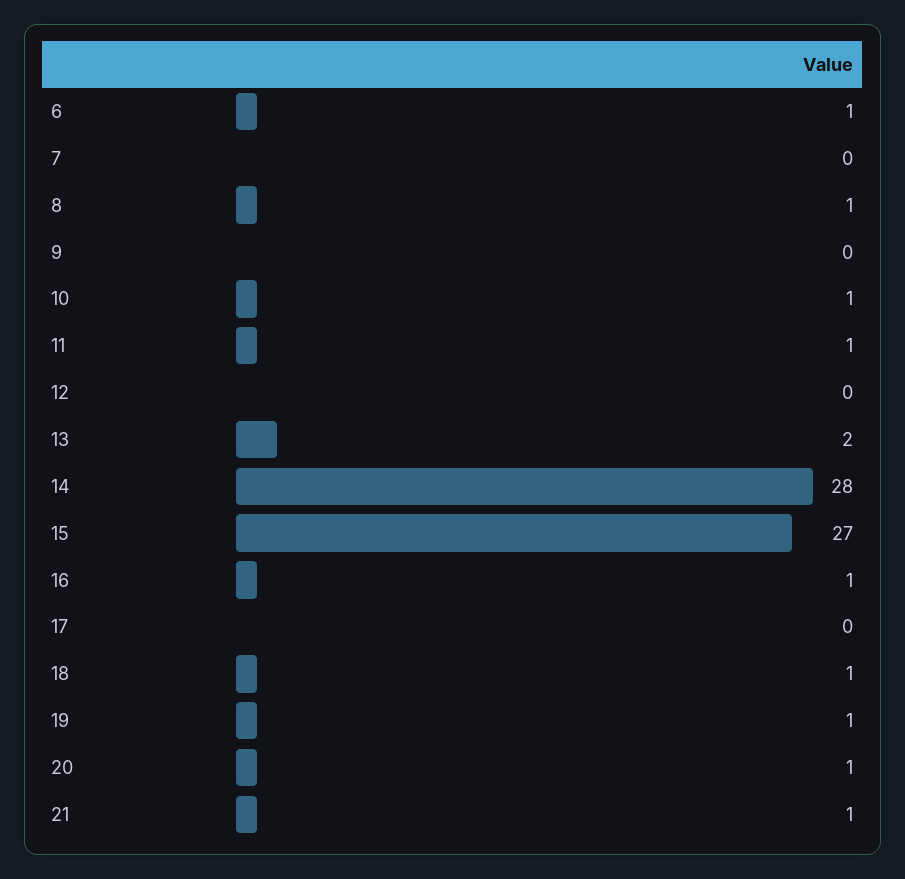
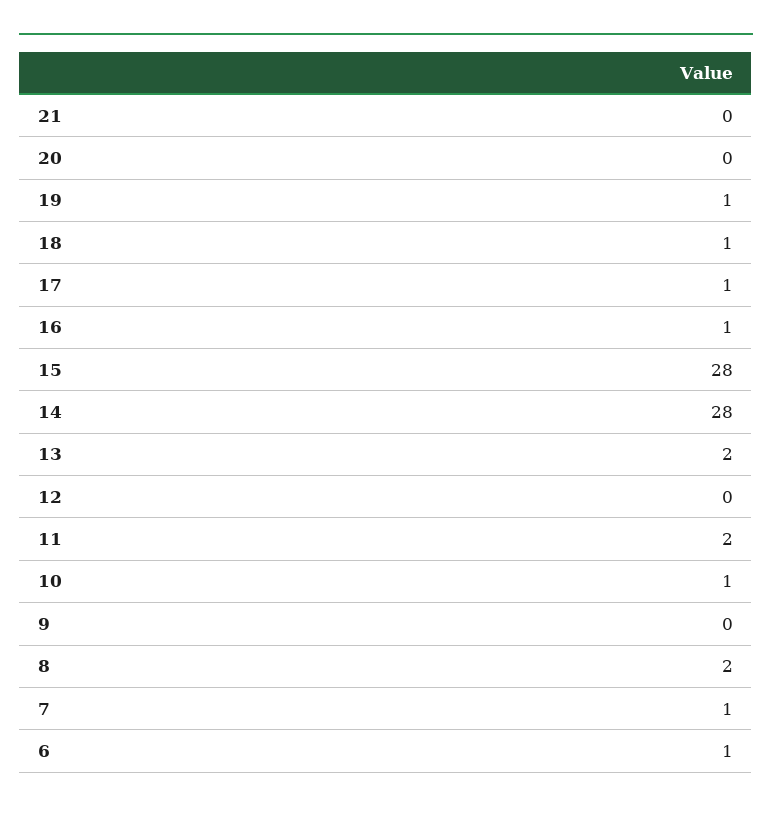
7: 0 -> 1
8: 1 -> 2
11: 1 -> 2
15: 27 -> 28
17: 0 -> 1
20: 1 -> 0
21: 1 -> 0

